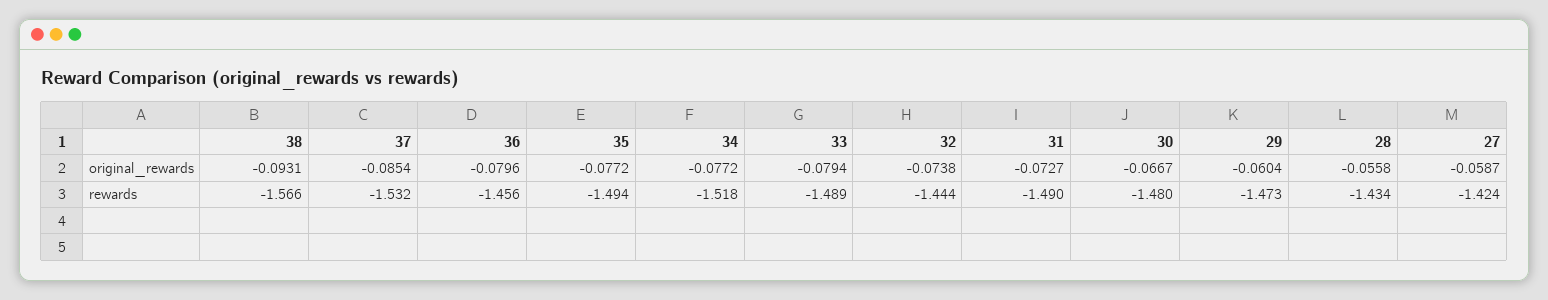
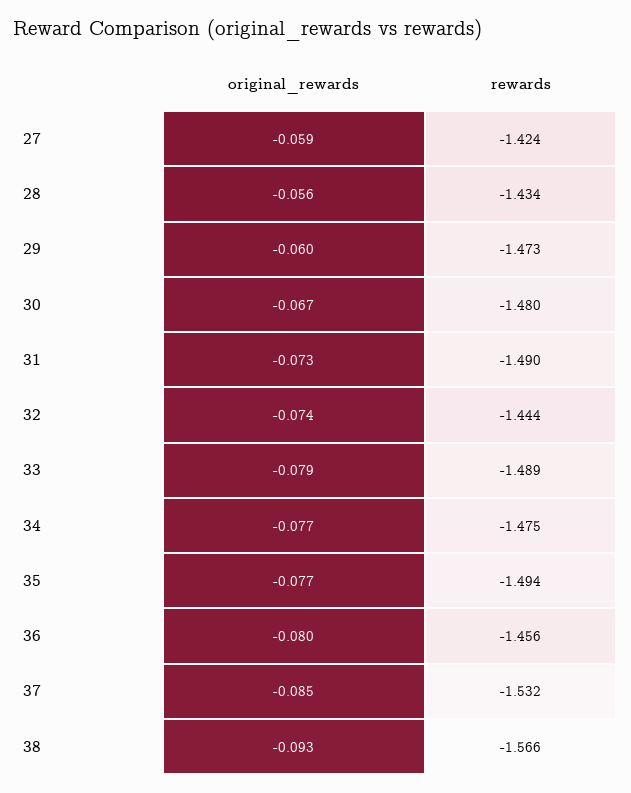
34, rewards: -1.518 -> -1.475

